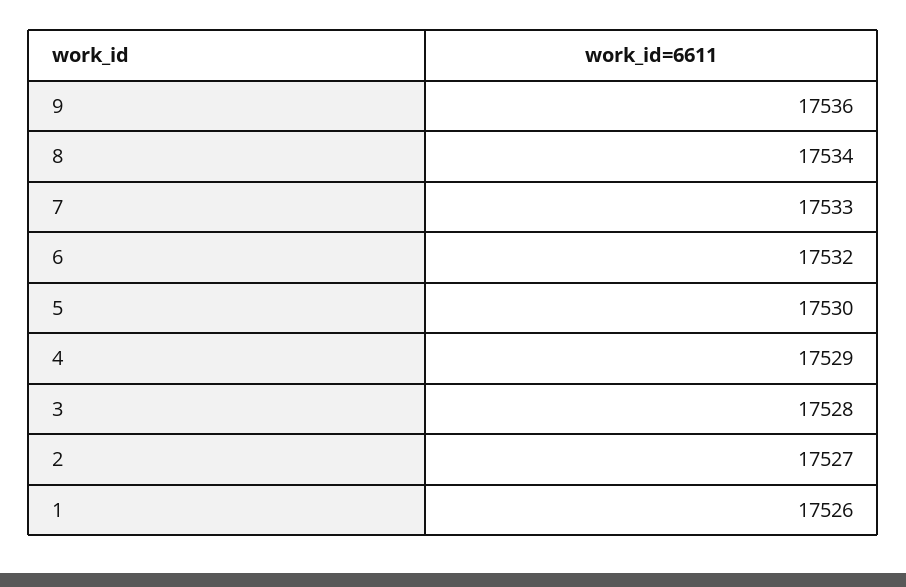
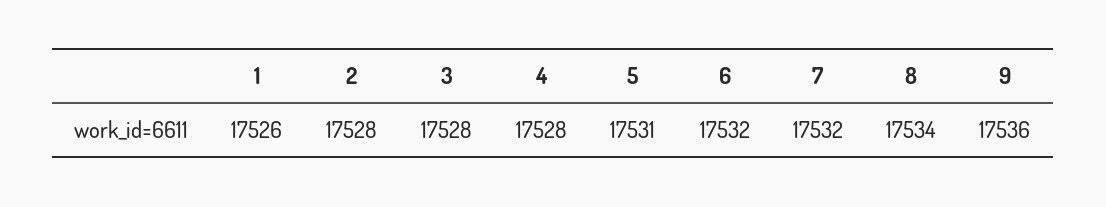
7: 17533 -> 17532
5: 17530 -> 17531
4: 17529 -> 17528
2: 17527 -> 17528

